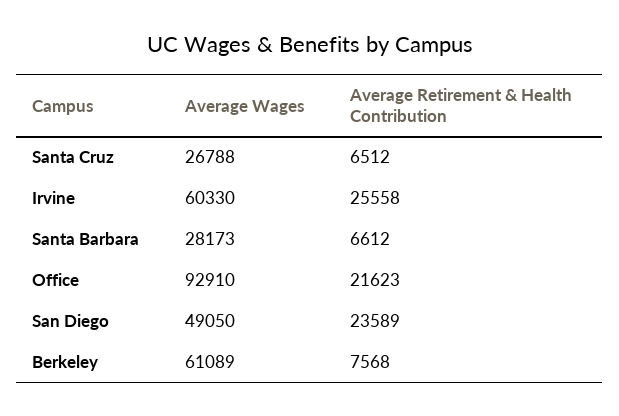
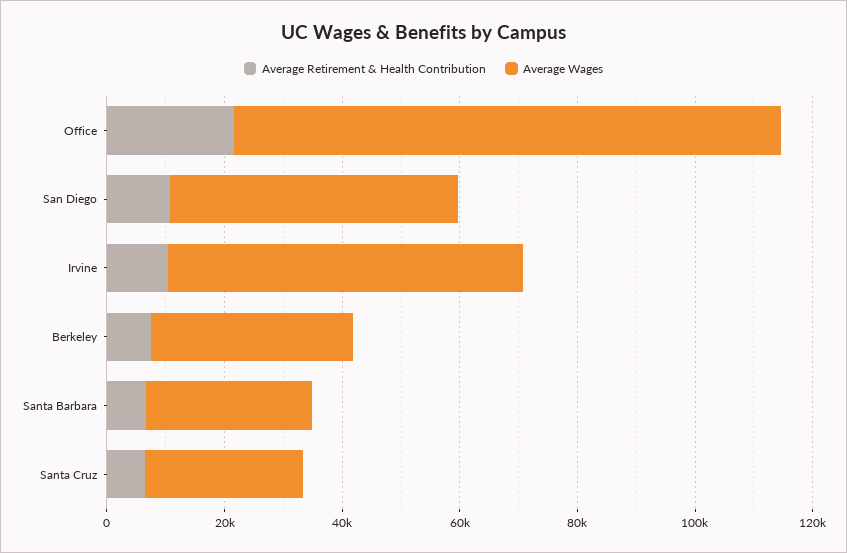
Average Retirement & Health Contribution, Irvine: 25558 -> 10000
Average Retirement & Health Contribution, San Diego: 23589 -> 10000
Average Wages, Berkeley: 61089 -> 35000

